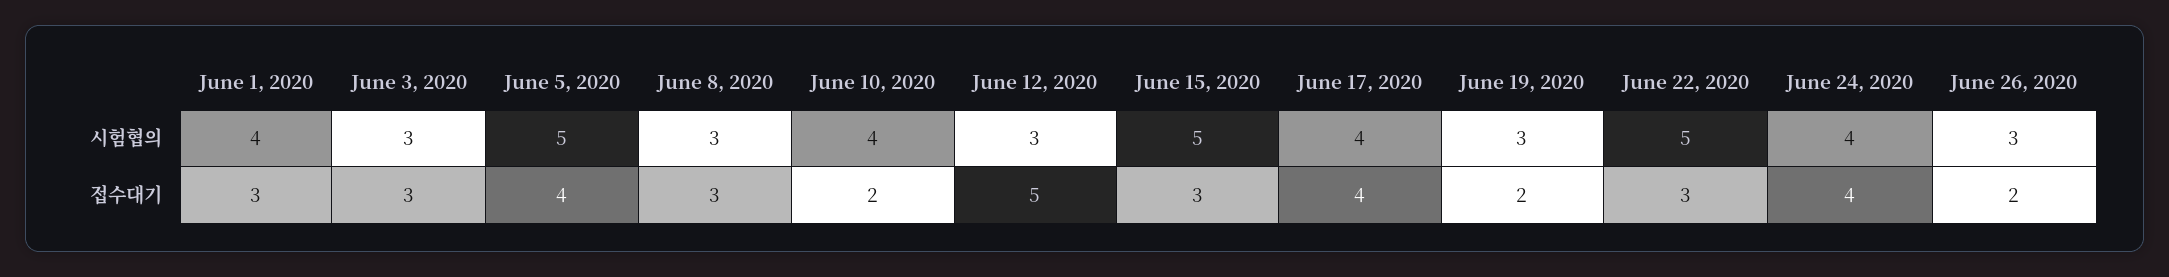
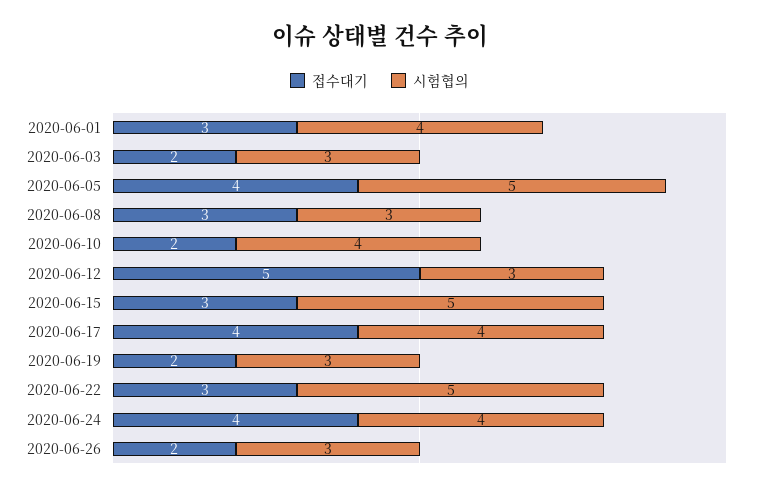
접수대기, June 3, 2020: 3 -> 2

